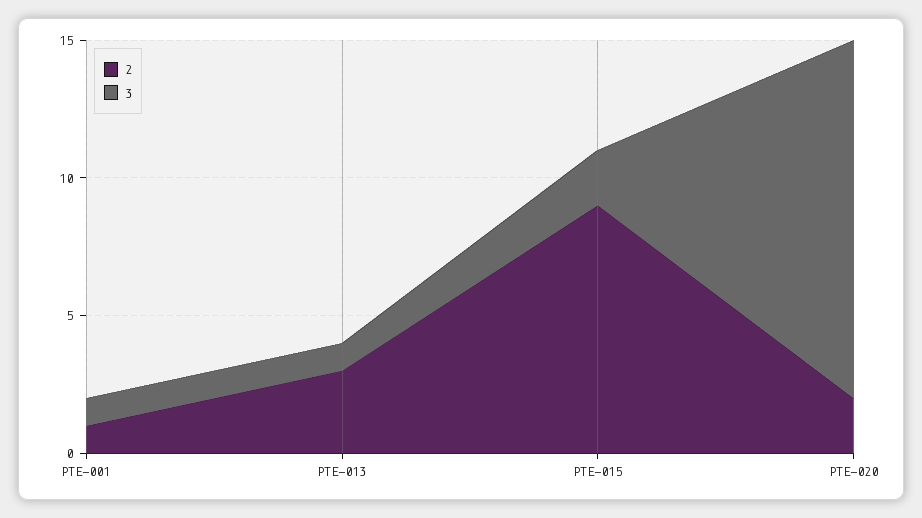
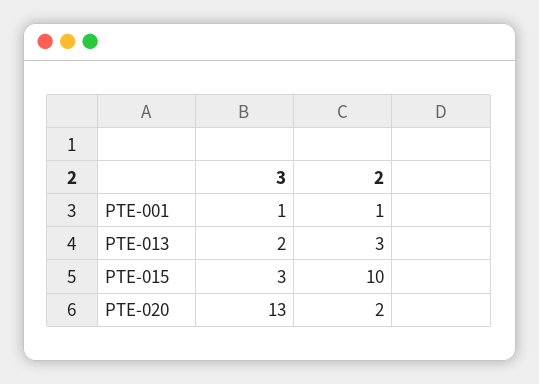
3, PTE-013: 1 -> 2
2, PTE-015: 9 -> 10
3, PTE-015: 2 -> 3

